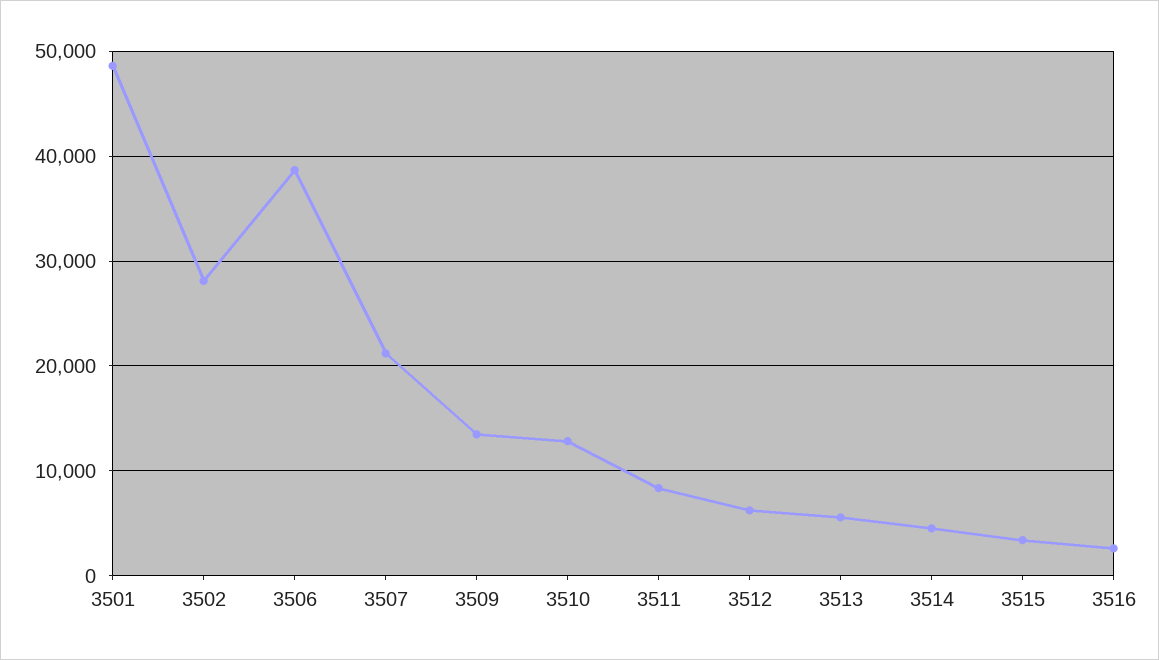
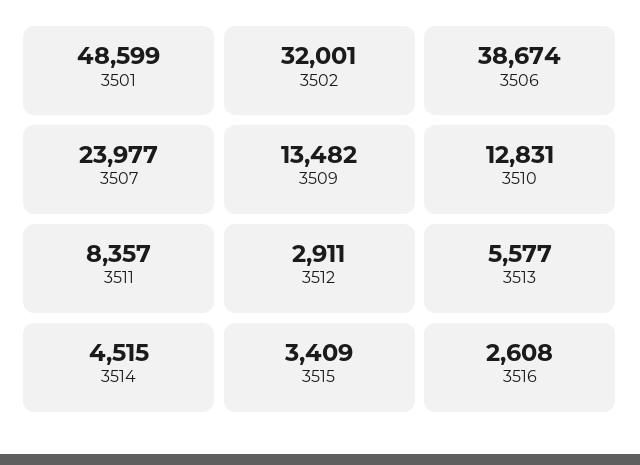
3502: 28000 -> 32001
3507: 21000 -> 23977
3512: 6000 -> 2911

